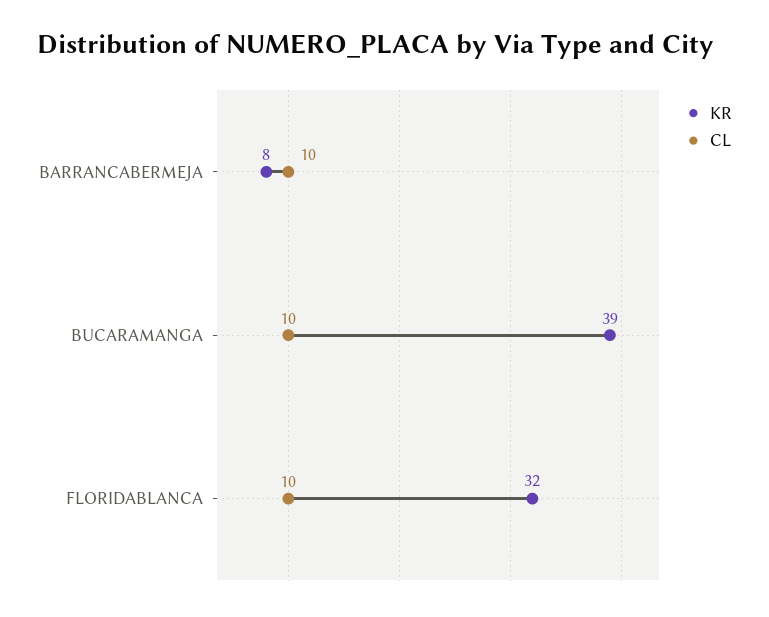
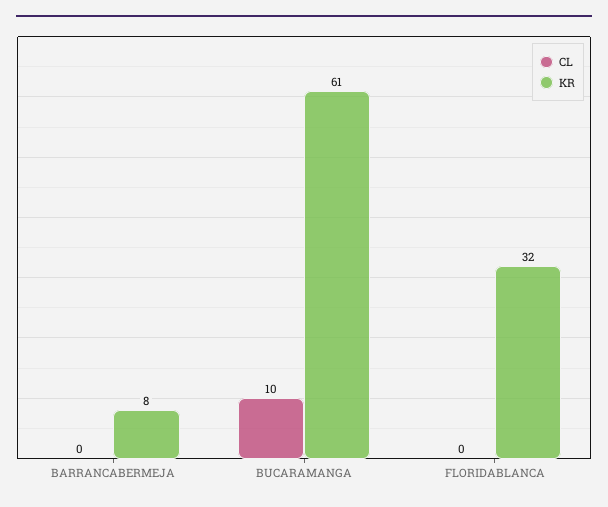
CL, BARRANCABERMEJA: 10 -> 0
KR, BUCARAMANGA: 39 -> 61
CL, FLORIDABLANCA: 10 -> 0

